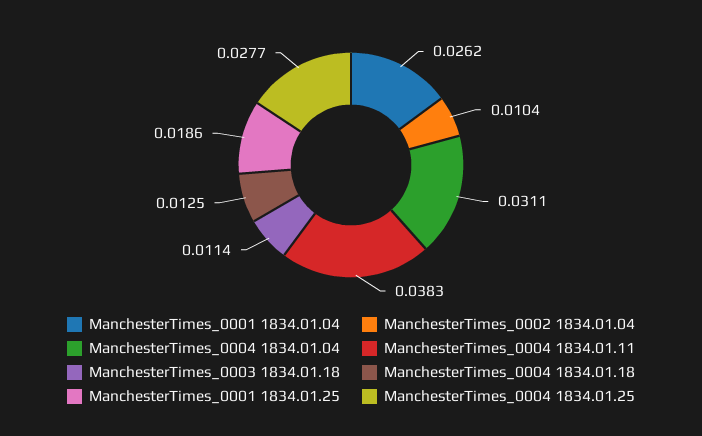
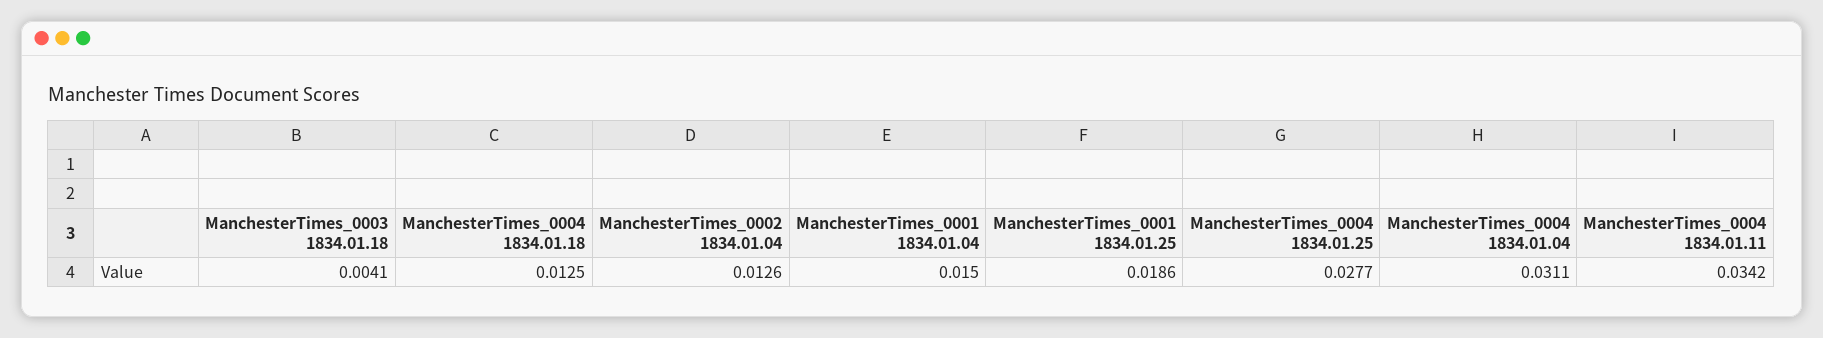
ManchesterTimes_0001 1834.01.04: 0.0262 -> 0.015
ManchesterTimes_0002 1834.01.04: 0.0104 -> 0.0126
ManchesterTimes_0004 1834.01.11: 0.0383 -> 0.0342
ManchesterTimes_0003 1834.01.18: 0.0114 -> 0.0041

